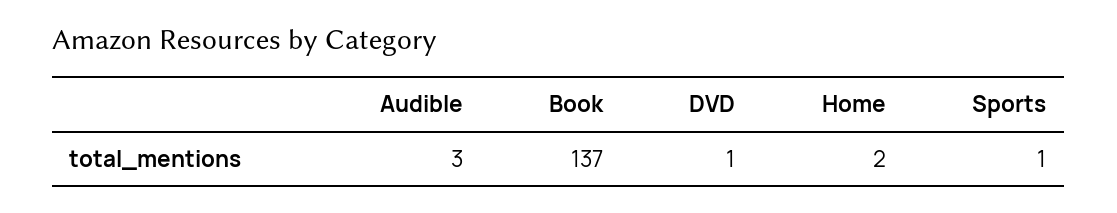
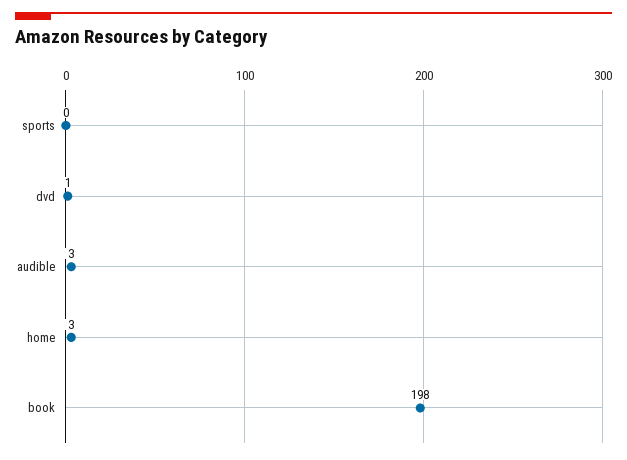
Book: 137 -> 198
Home: 2 -> 3
Sports: 1 -> 0

